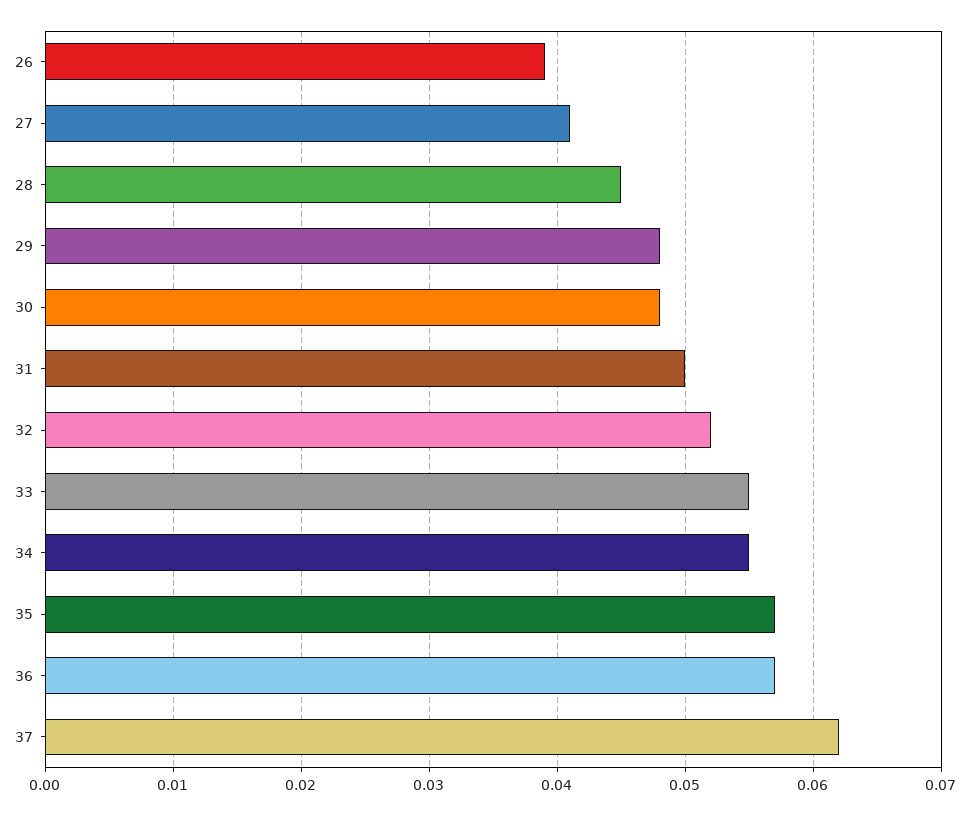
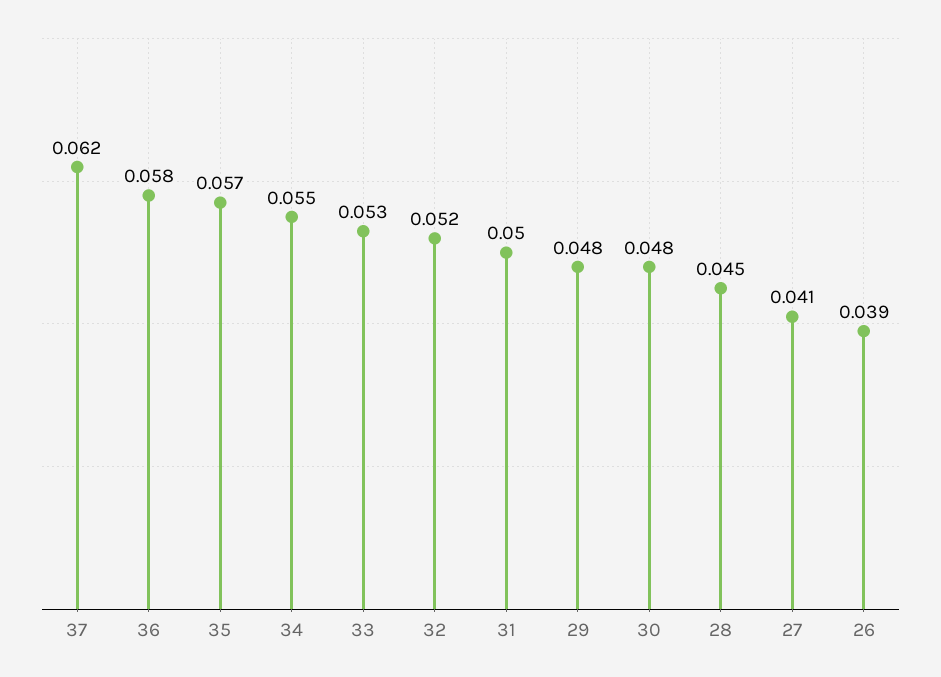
33: 0.055 -> 0.053
36: 0.057 -> 0.058

